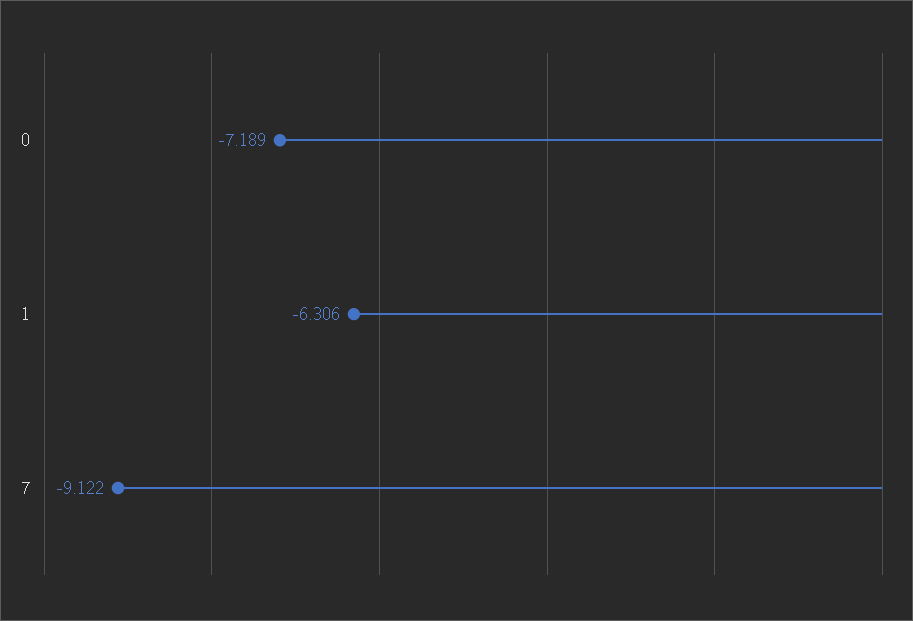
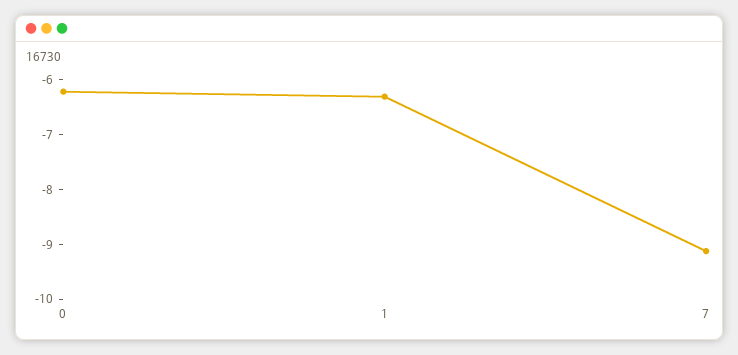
0: -7.189 -> -6.2

